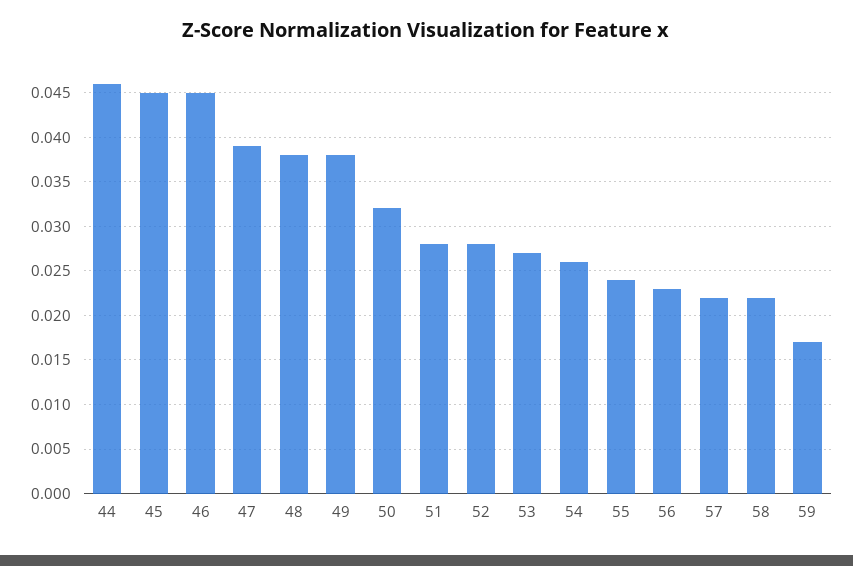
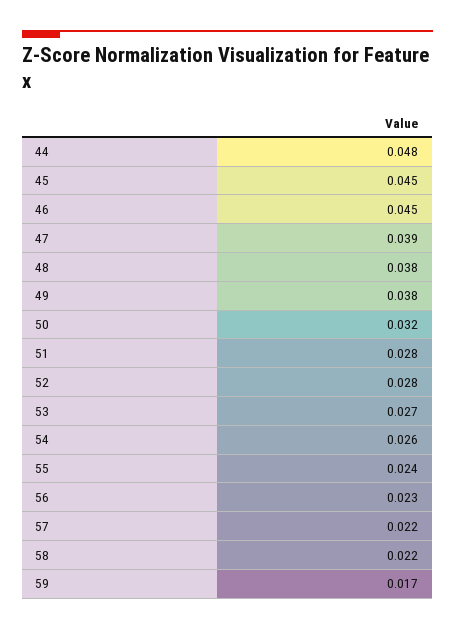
44: 0.046 -> 0.048

